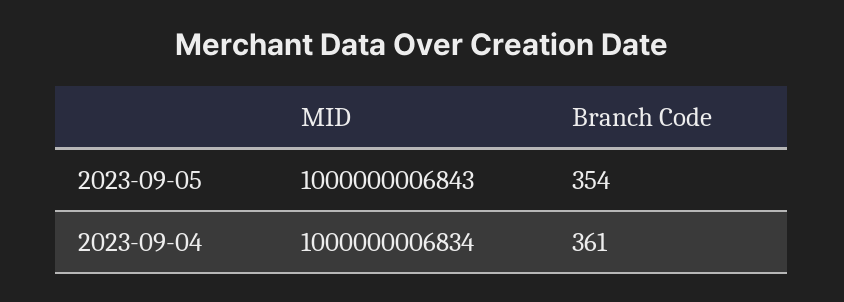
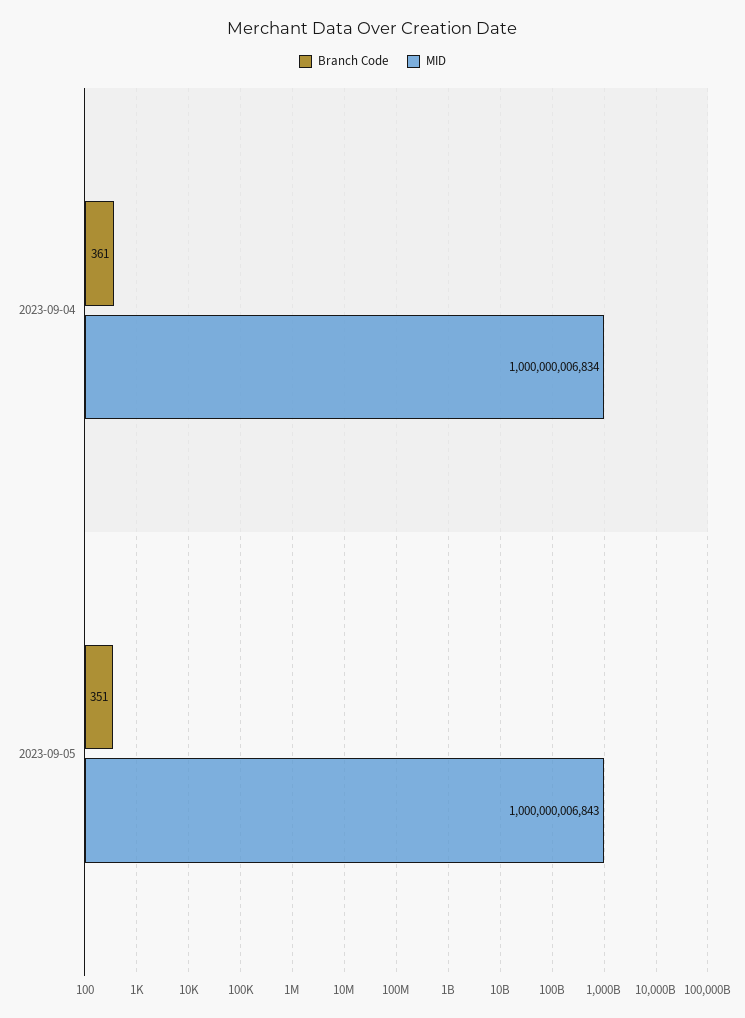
Branch Code, 2023-09-05: 354 -> 351

